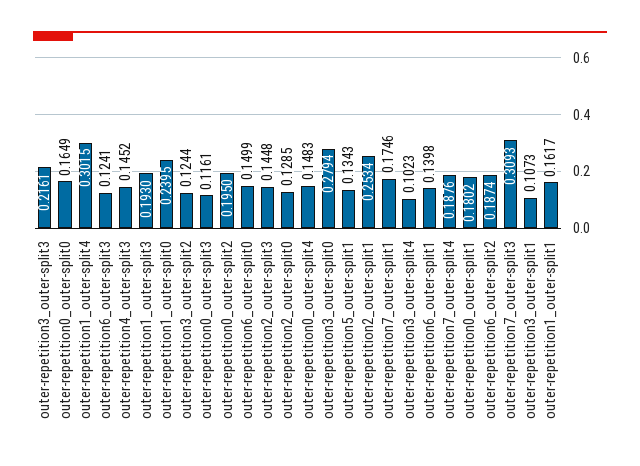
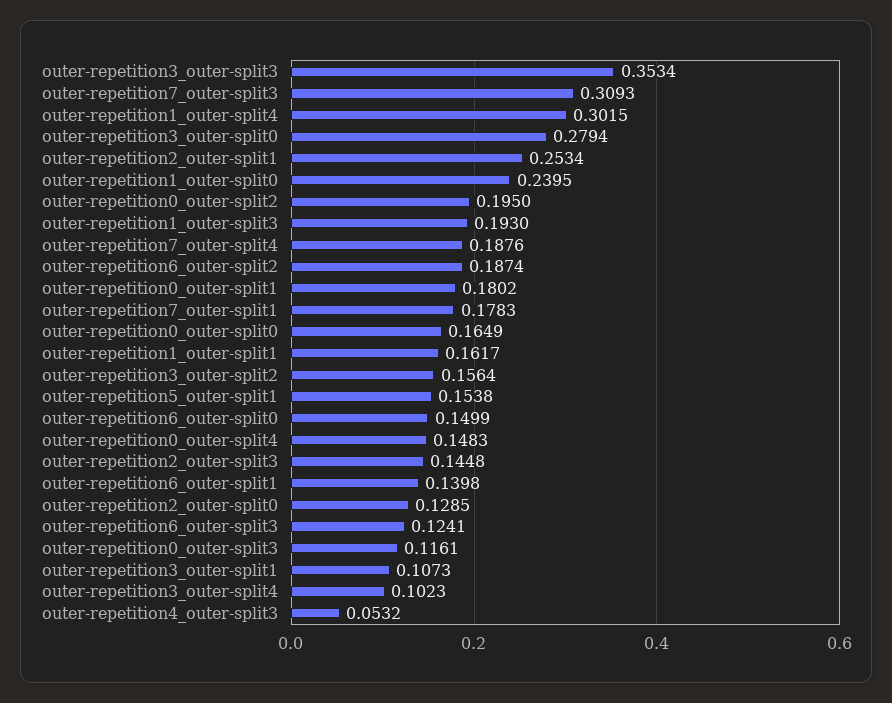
outer-repetition3_outer-split3: 0.2161 -> 0.3534
outer-repetition4_outer-split3: 0.1452 -> 0.0532
outer-repetition3_outer-split2: 0.1244 -> 0.1564
outer-repetition5_outer-split1: 0.1343 -> 0.1538
outer-repetition7_outer-split1: 0.1746 -> 0.1783

